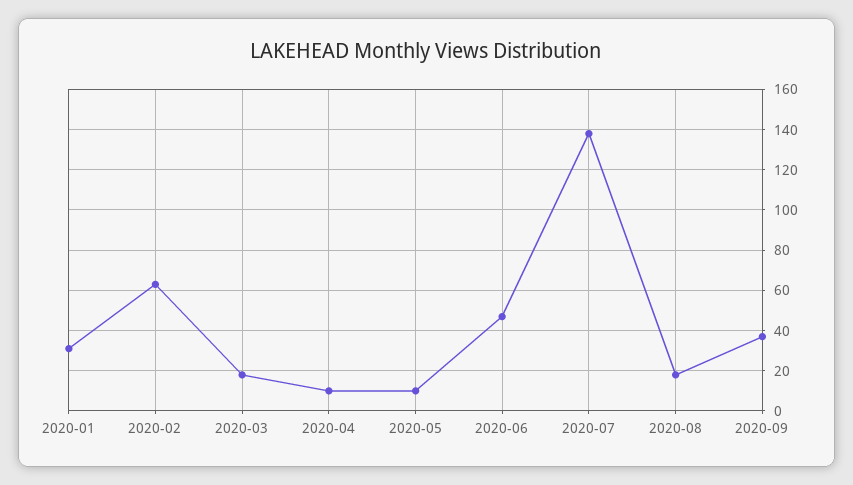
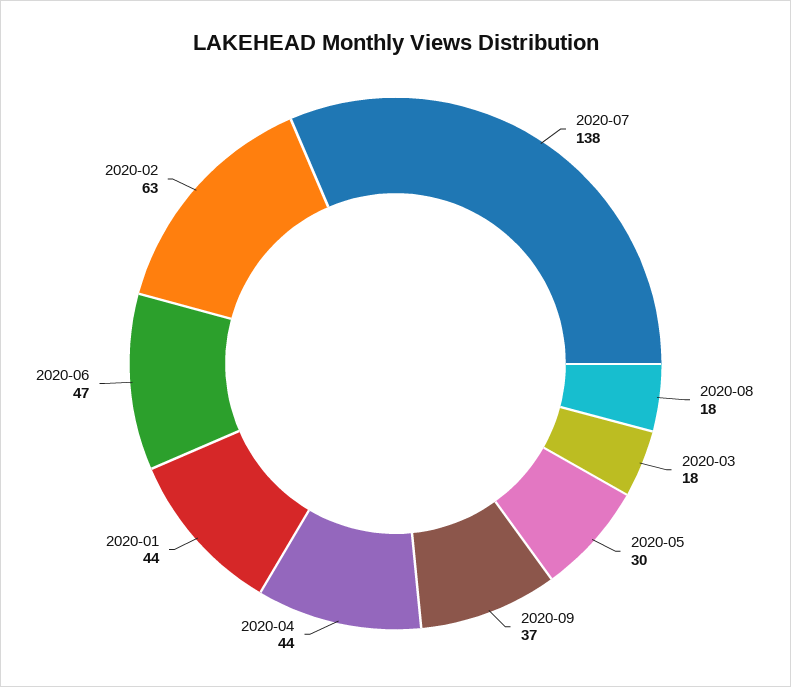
2020-01: 30 -> 44
2020-04: 10 -> 44
2020-05: 10 -> 30

